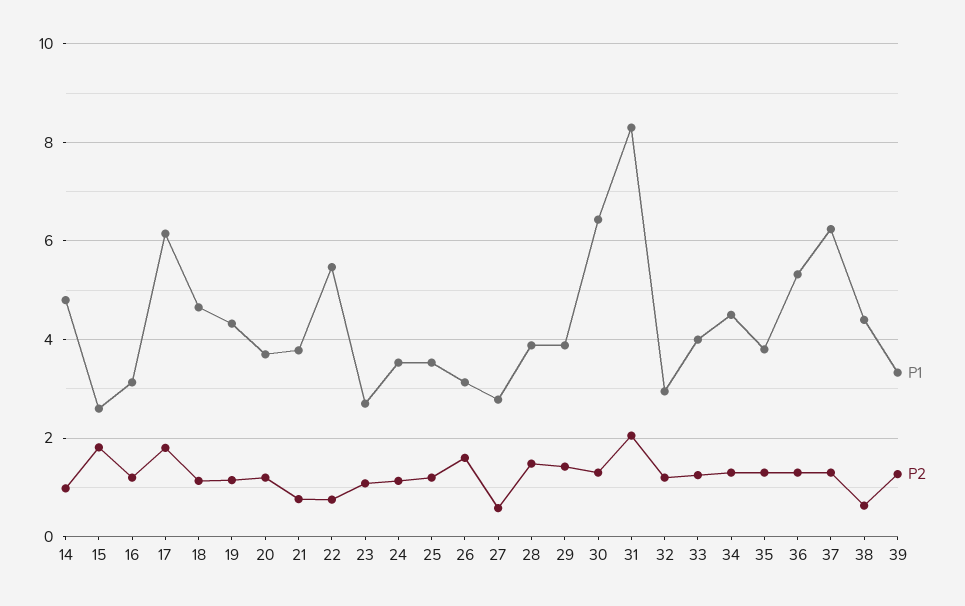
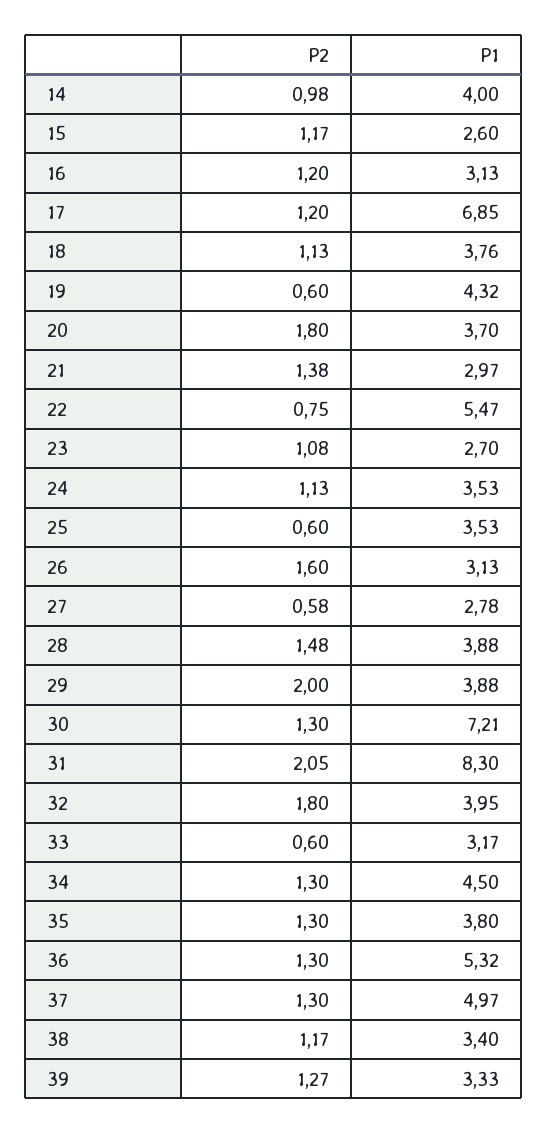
P1, 14: 4.8 -> 4
P2, 15: 1.8 -> 1.17
P1, 17: 6.2 -> 6.85
P2, 17: 1.8 -> 1.2
P1, 18: 4.6 -> 3.76
P2, 19: 1.2 -> 0.6
P2, 20: 1.2 -> 1.8
P1, 21: 3.8 -> 2.97
P2, 21: 0.8 -> 1.38
P2, 25: 1.2 -> 0.6
P2, 29: 1.4 -> 2
P1, 30: 6.4 -> 7.21
P1, 32: 3 -> 3.95
P2, 32: 1.2 -> 1.8
P1, 33: 4 -> 3.17
P2, 33: 1.2 -> 0.6
P1, 37: 6.2 -> 4.97
P1, 38: 4.4 -> 3.4
P2, 38: 0.6 -> 1.17

